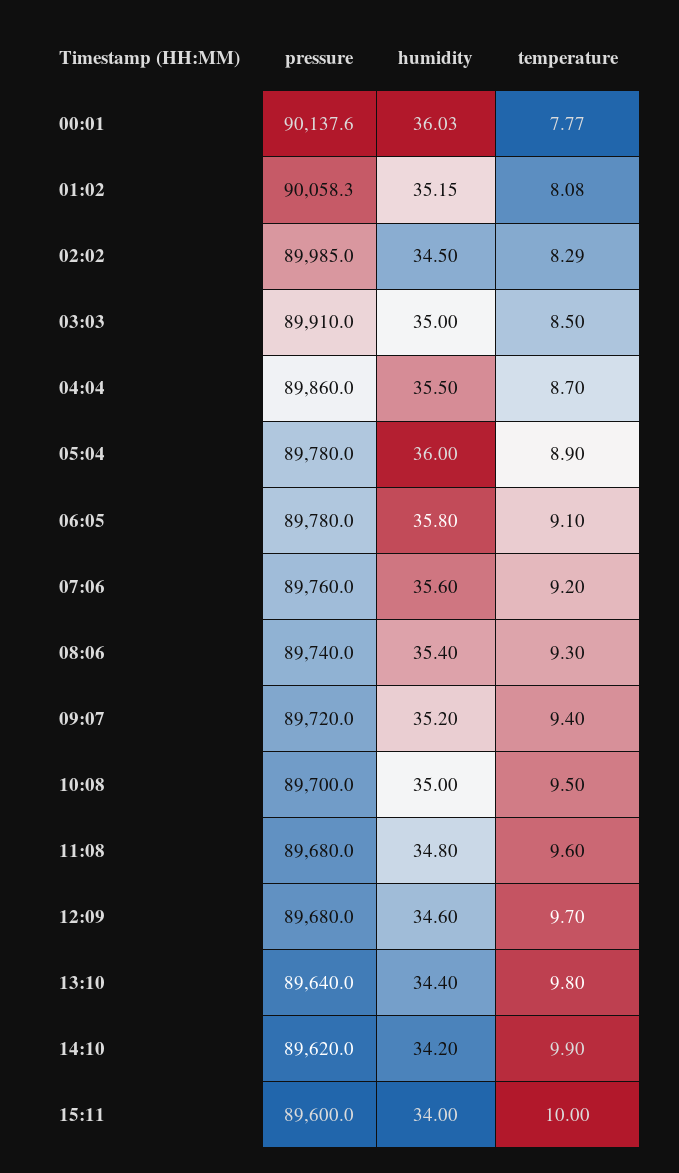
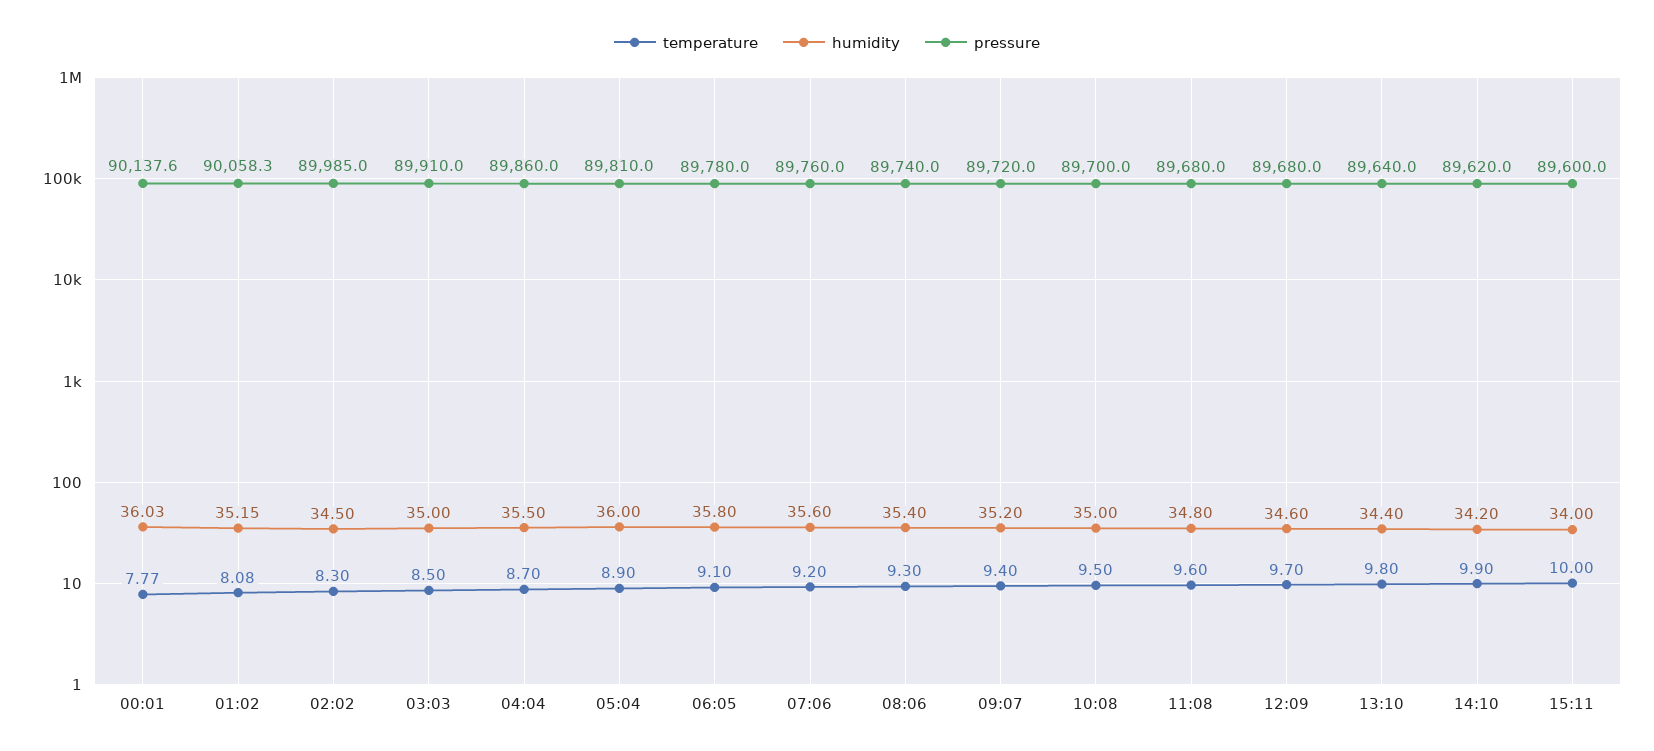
temperature, 02:02: 8.29 -> 8.3
pressure, 05:04: 89780 -> 89810

